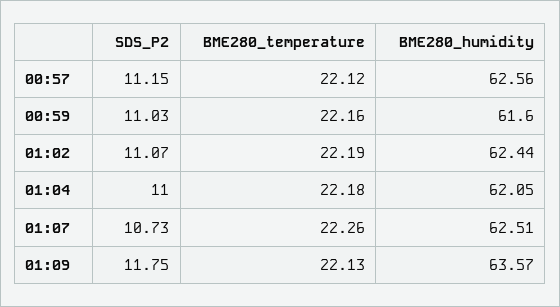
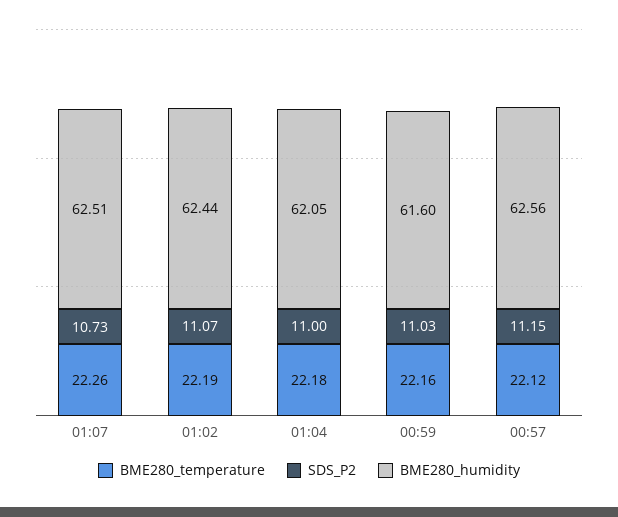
SDS_P2, 01:09: 11.75 -> none
BME280_temperature, 01:09: 22.13 -> none
BME280_humidity, 01:09: 63.57 -> none

